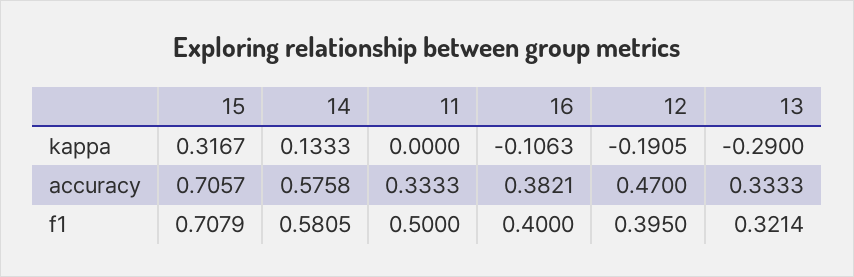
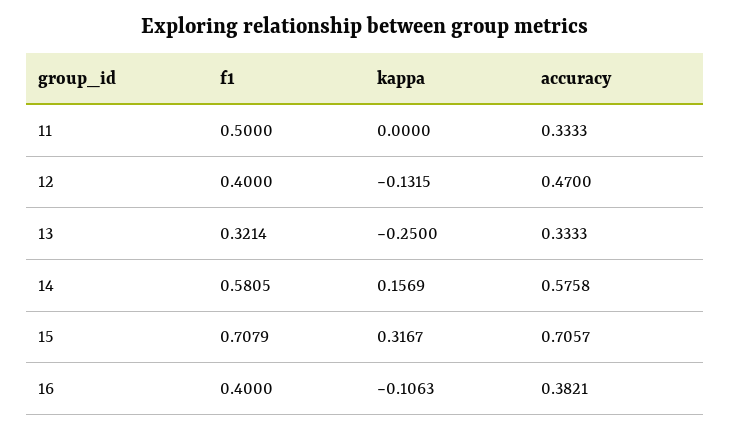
14, kappa: 0.1333 -> 0.1569
12, kappa: -0.1905 -> -0.1315
13, kappa: -0.29 -> -0.25
12, f1: 0.395 -> 0.4

